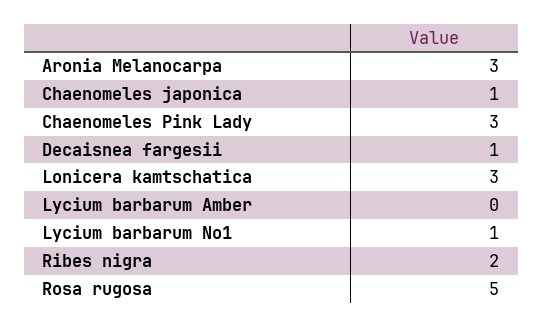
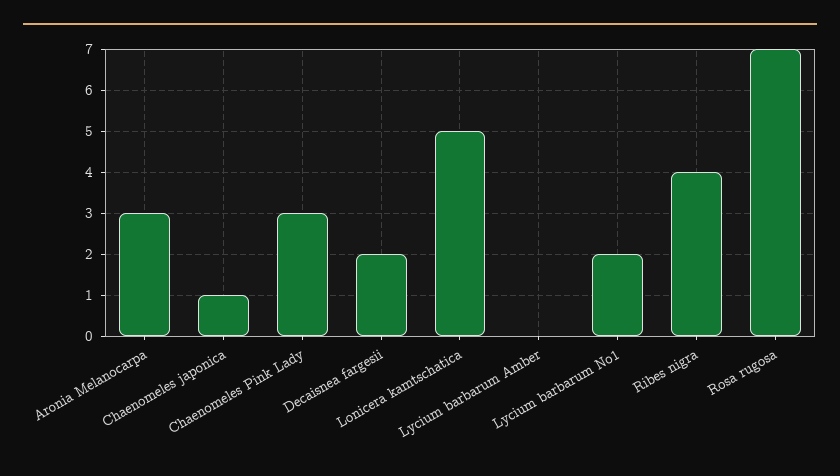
Decaisnea fargesii: 1 -> 2
Lonicera kamtschatica: 3 -> 5
Lycium barbarum No1: 1 -> 2
Ribes nigra: 2 -> 4
Rosa rugosa: 5 -> 7

